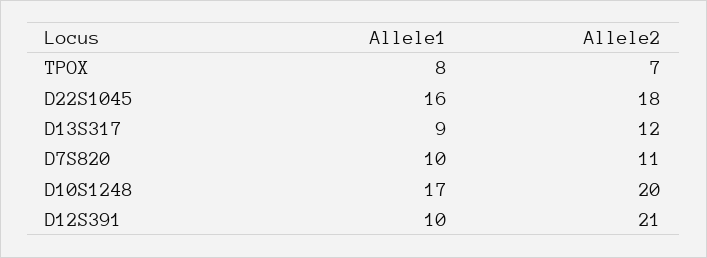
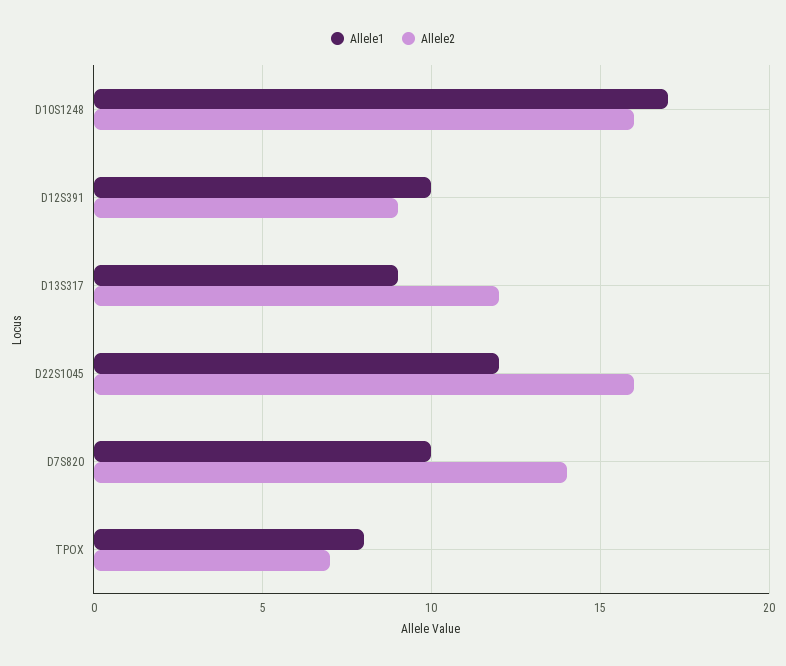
Allele1, D22S1045: 16 -> 12
Allele2, D22S1045: 18 -> 16
Allele2, D7S820: 11 -> 14
Allele2, D10S1248: 20 -> 16
Allele2, D12S391: 21 -> 9

